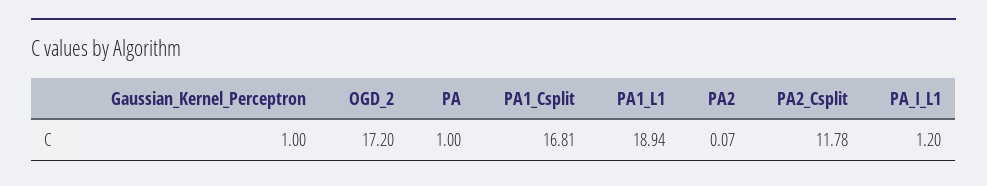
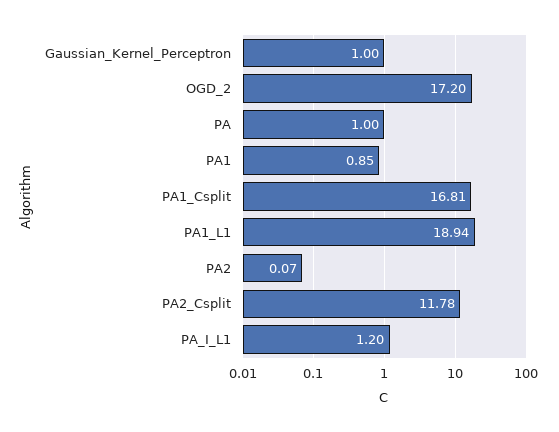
PA1: none -> 0.85

